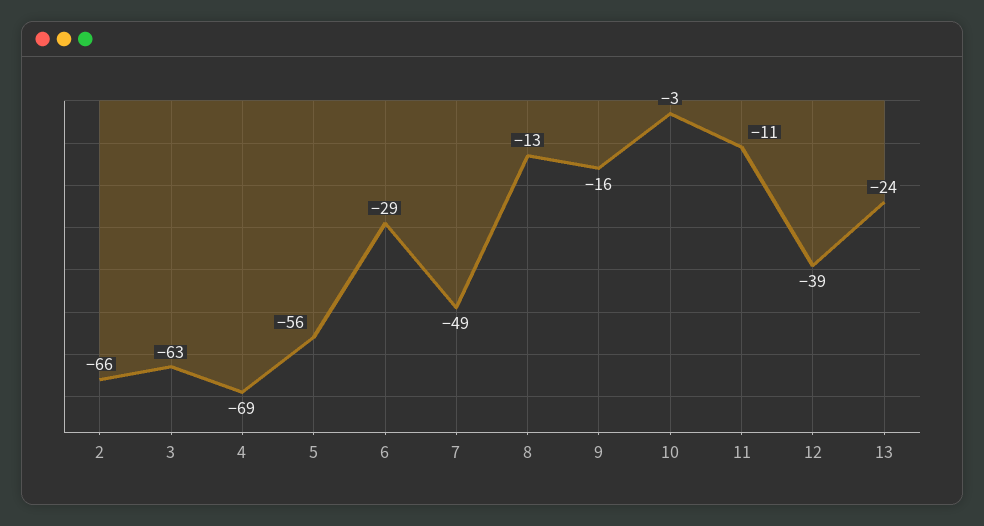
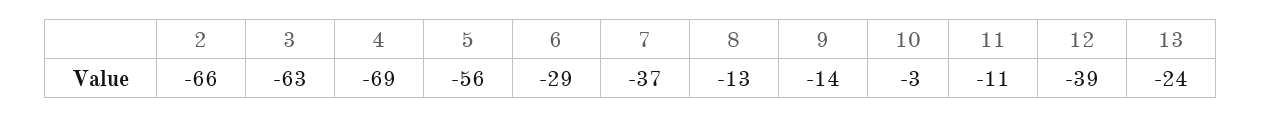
7: -49 -> -37
9: -16 -> -14

